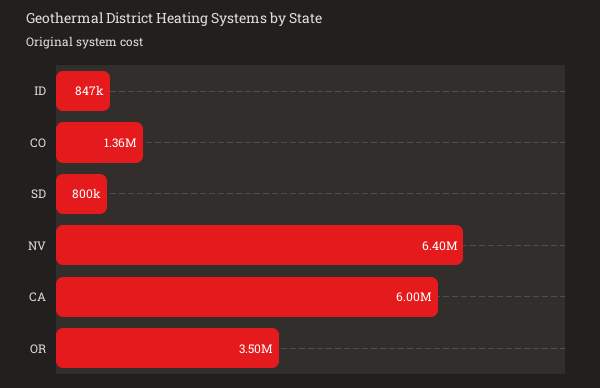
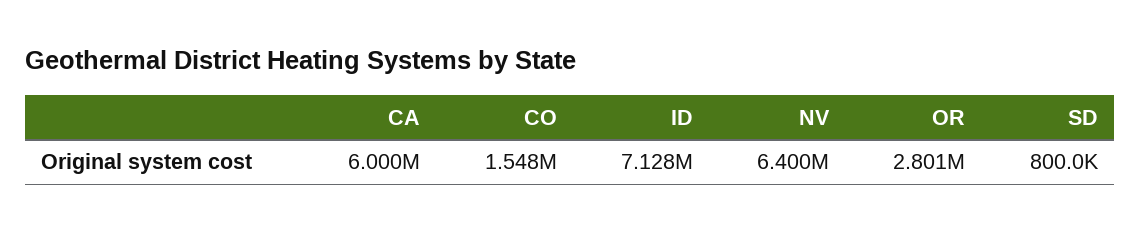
ID: 847000 -> 7128000
CO: 1360000 -> 1548000
OR: 3500000 -> 2801000

